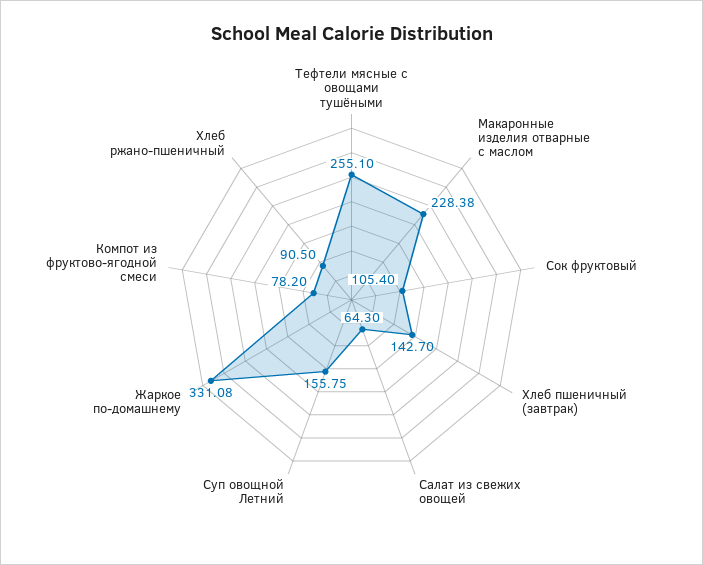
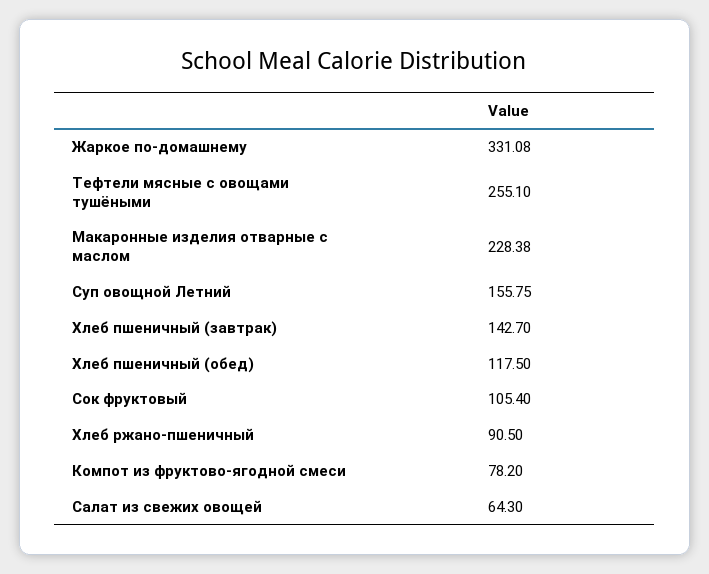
Хлеб пшеничный (обед): none -> 117.5

